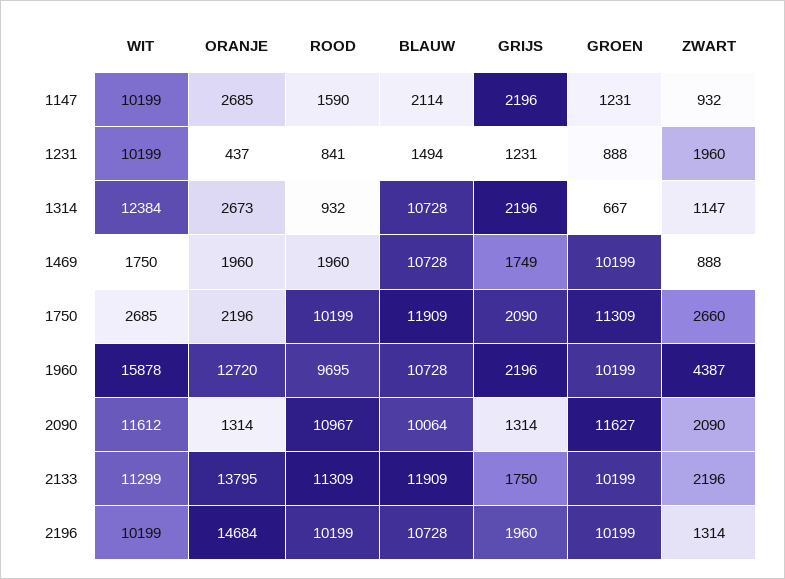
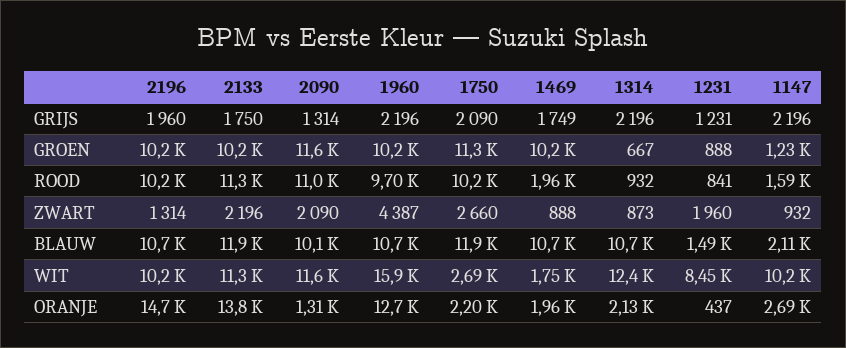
WIT, 1231: 10199 -> 8450
ORANJE, 1314: 2673 -> 2130
ZWART, 1314: 1147 -> 873

